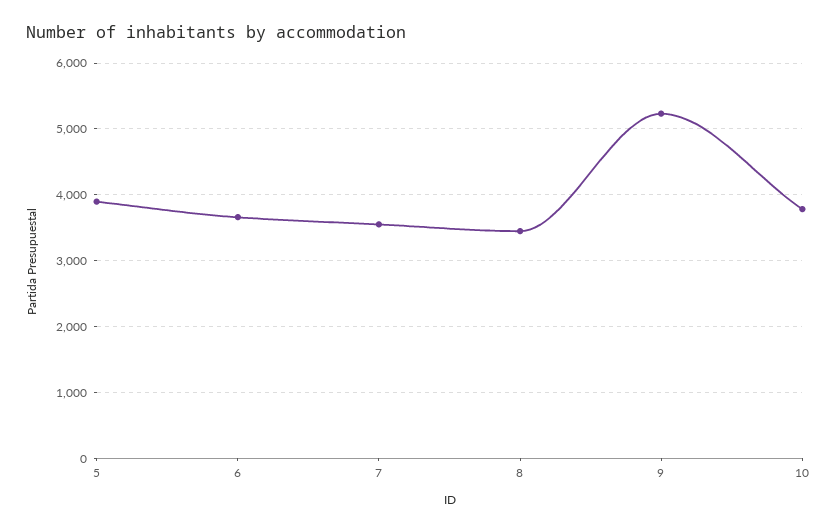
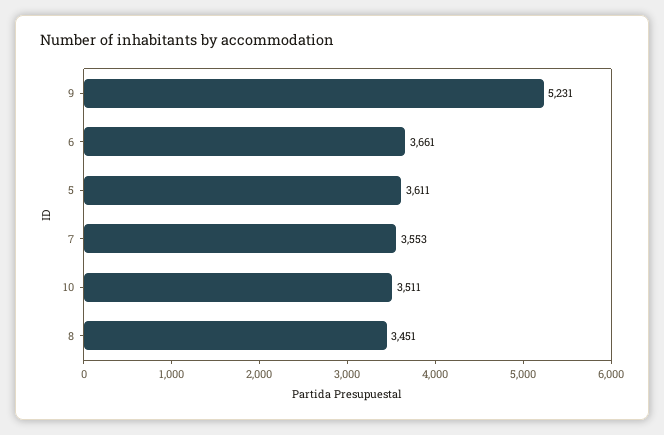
5: 3900 -> 3611
10: 3800 -> 3511

